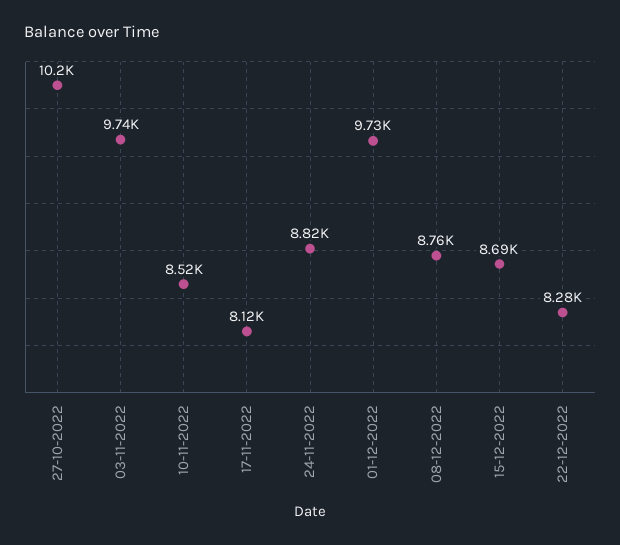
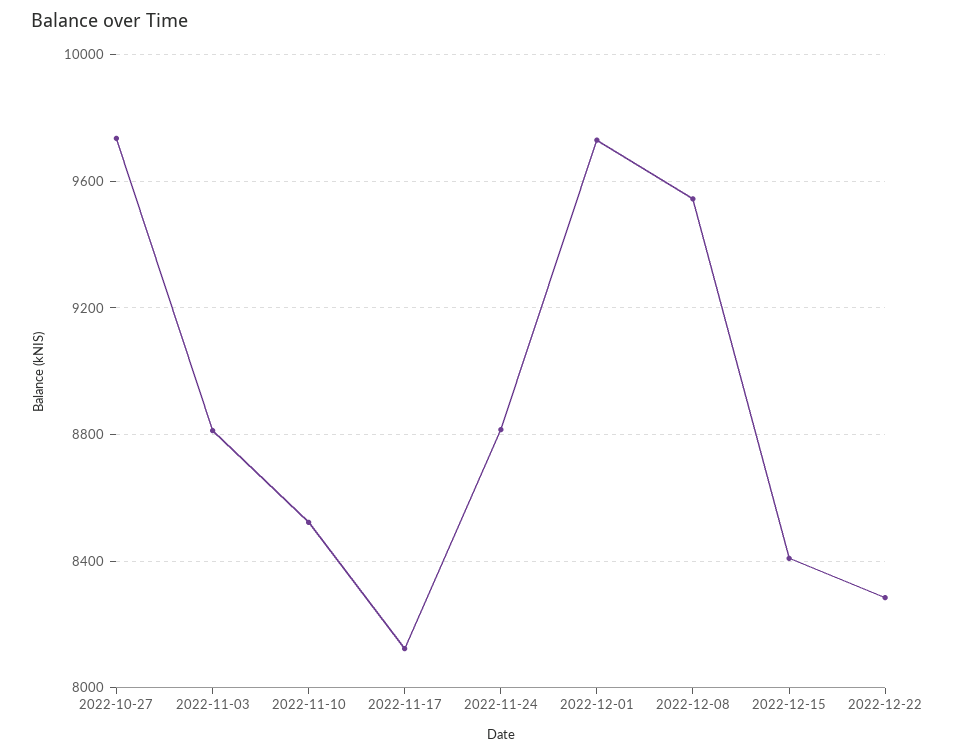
27-10-2022: 10200 -> 9750
03-11-2022: 9740 -> 8800
08-12-2022: 8760 -> 9550
15-12-2022: 8690 -> 8400

